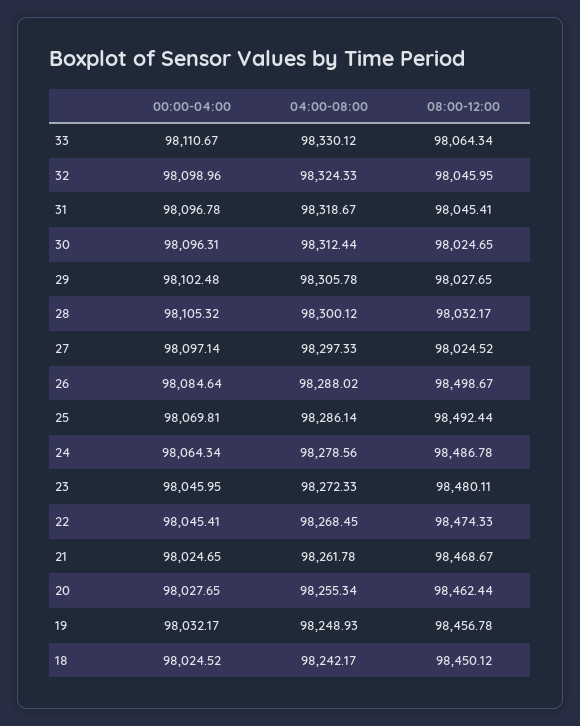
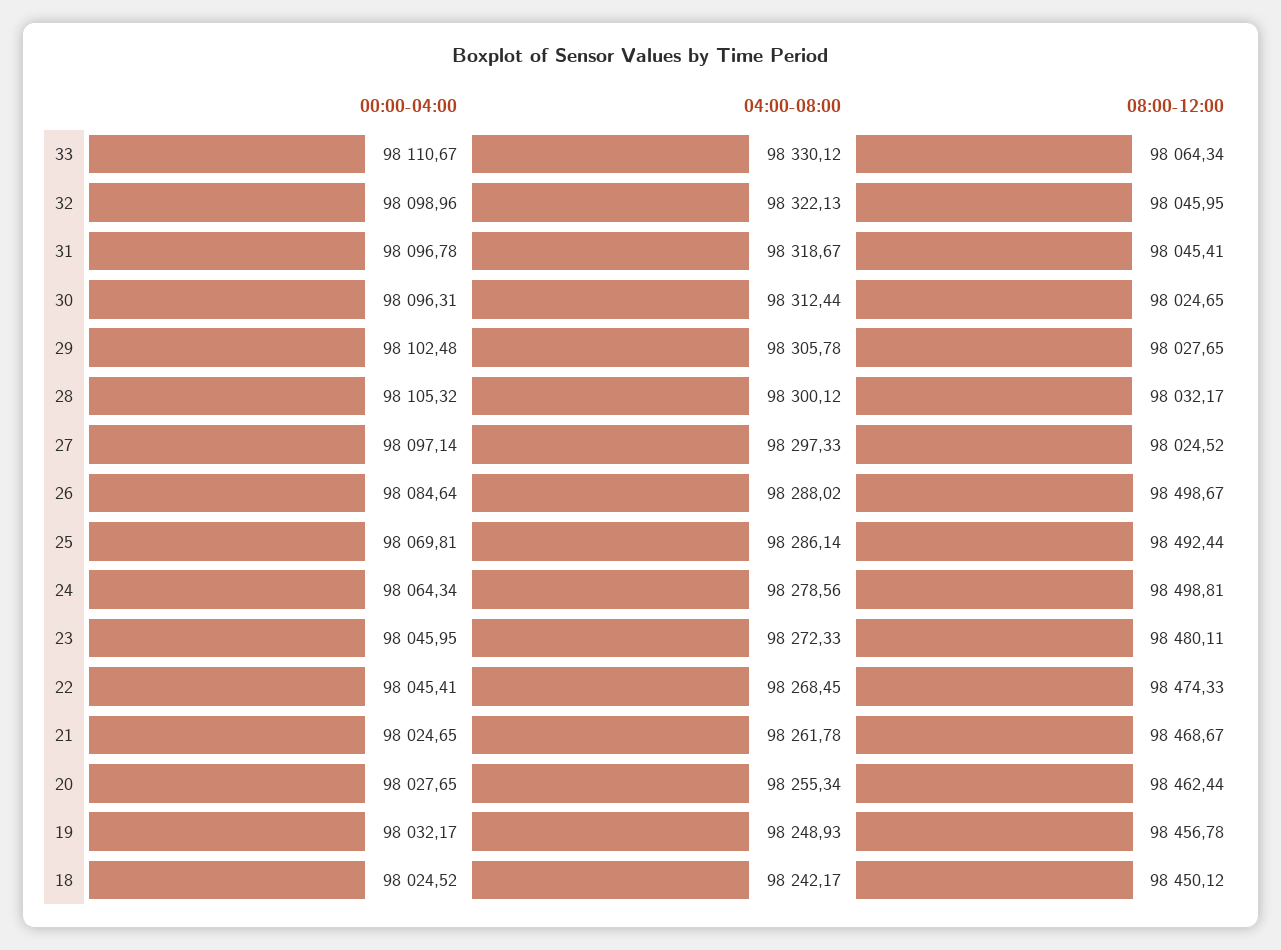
04:00-08:00, 32: 98324.33 -> 98322.13
08:00-12:00, 24: 98486.78 -> 98498.81

